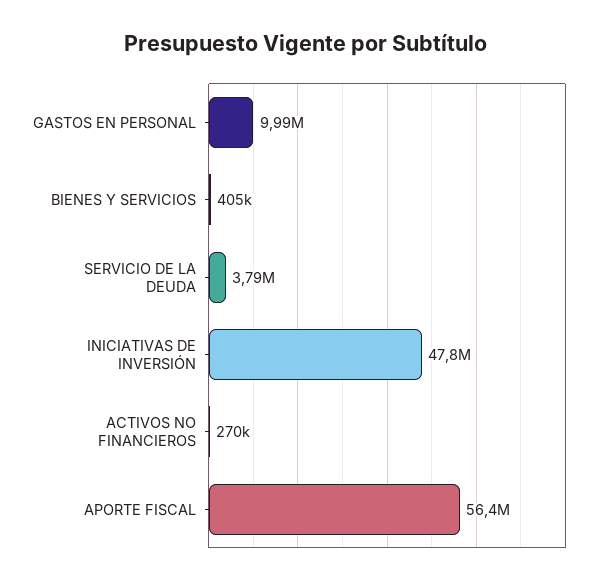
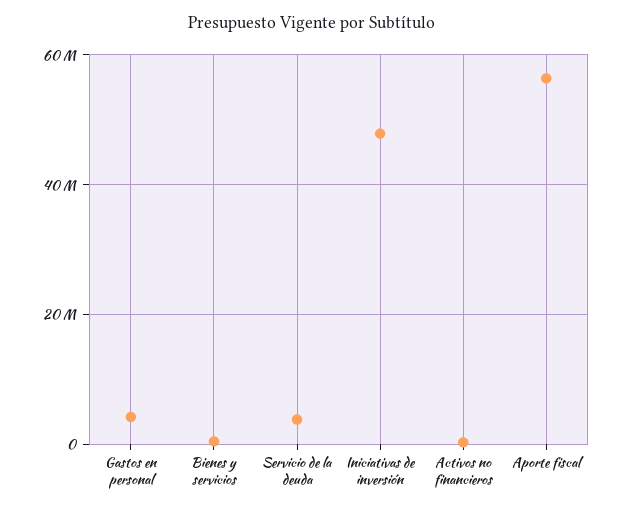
GASTOS EN PERSONAL: 9990000 -> 4000000

